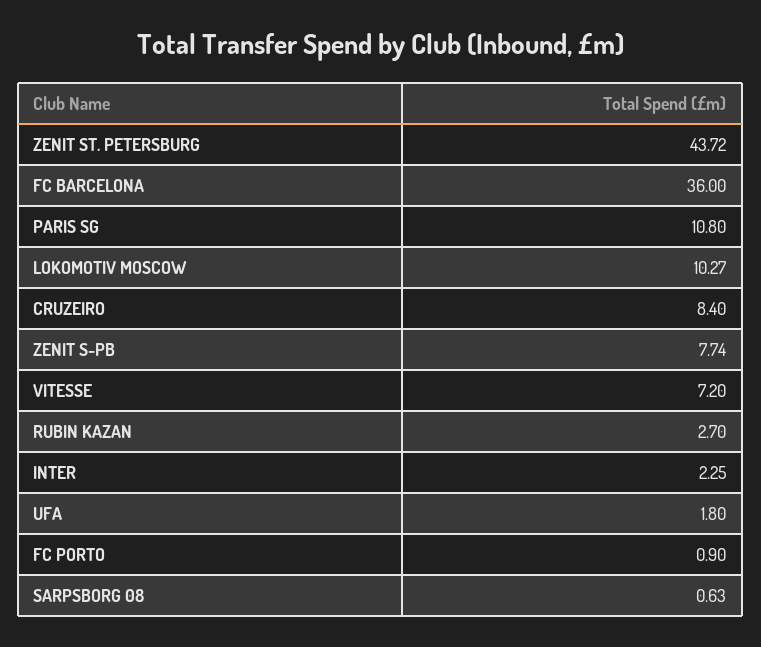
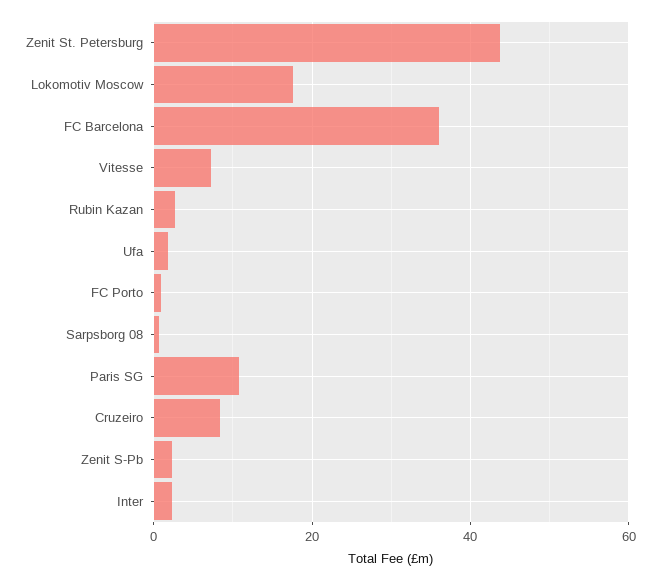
LOKOMOTIV MOSCOW: 10.27 -> 18
ZENIT S-PB: 7.74 -> 2

